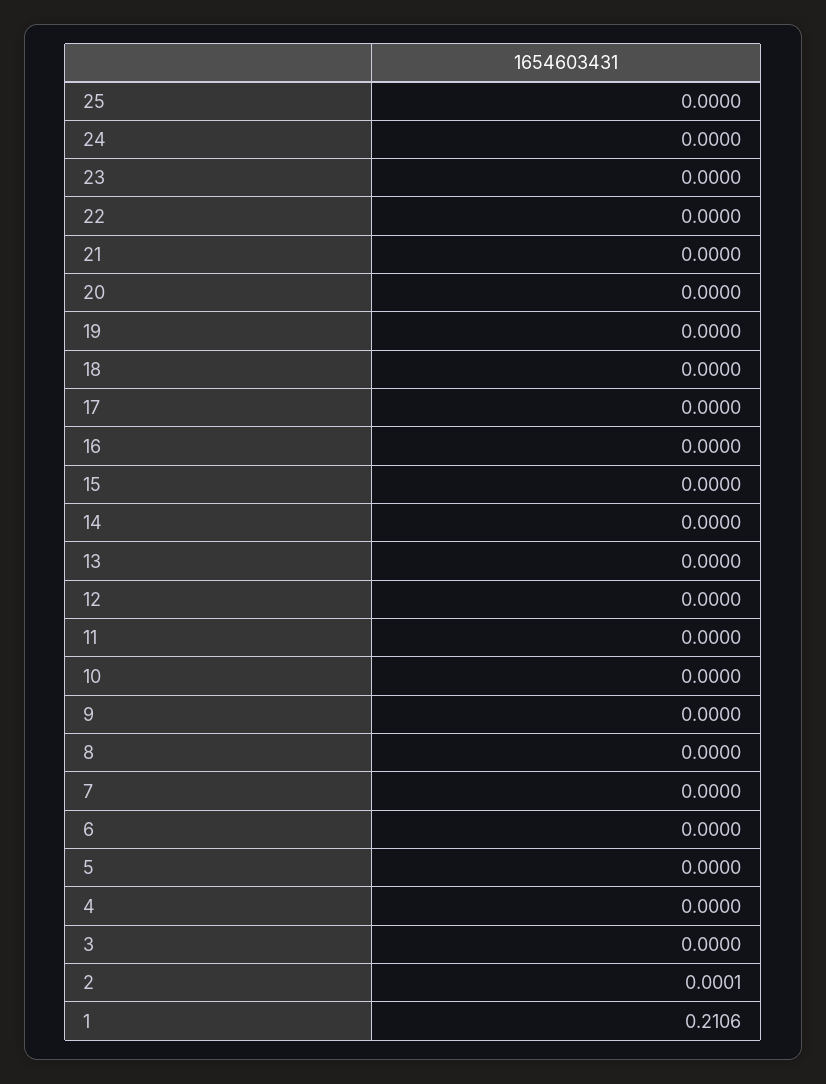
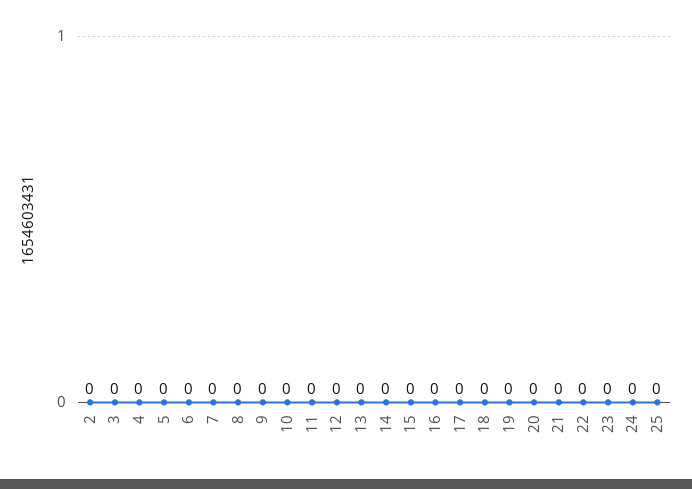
2: 0.0001 -> 0
1: 0.2106 -> none

